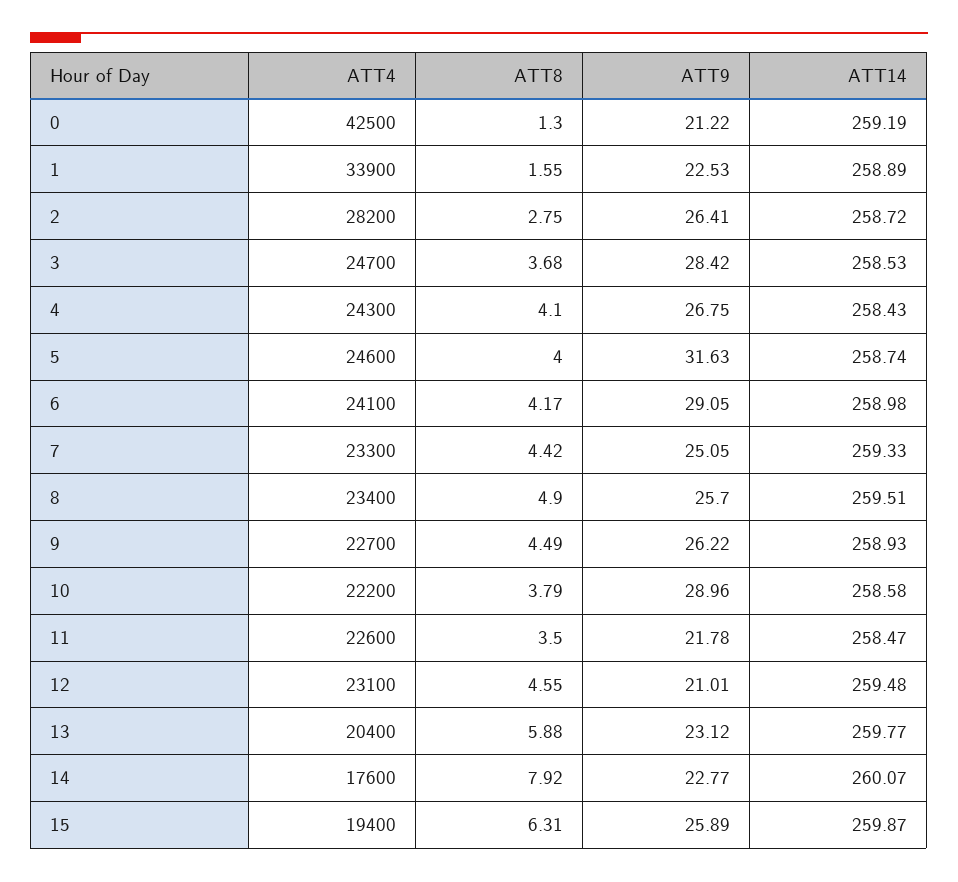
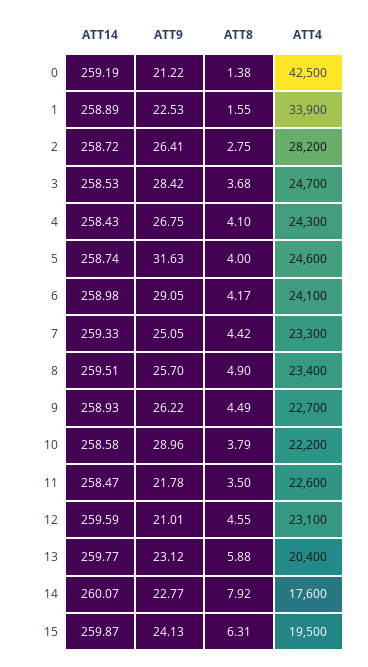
ATT8, 0: 1.3 -> 1.38
ATT14, 12: 259.48 -> 259.59
ATT4, 15: 19400 -> 19500
ATT9, 15: 25.89 -> 24.13

